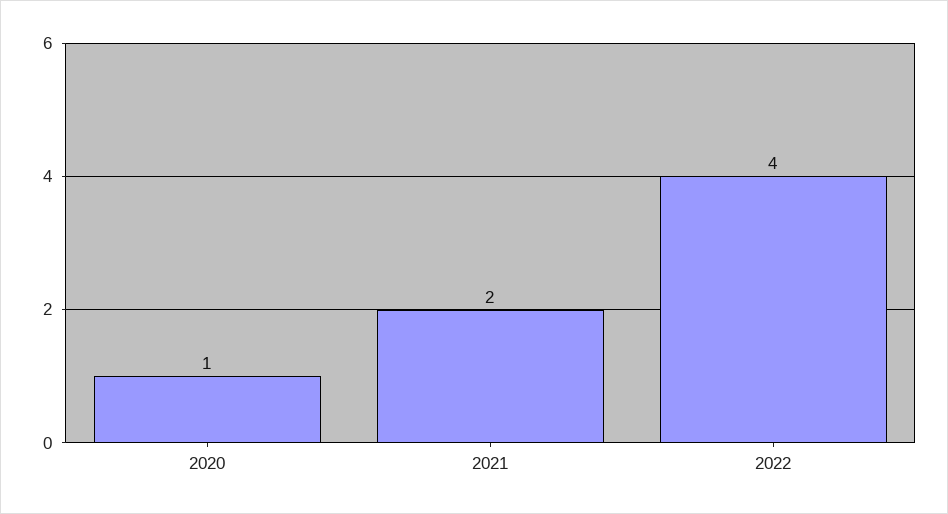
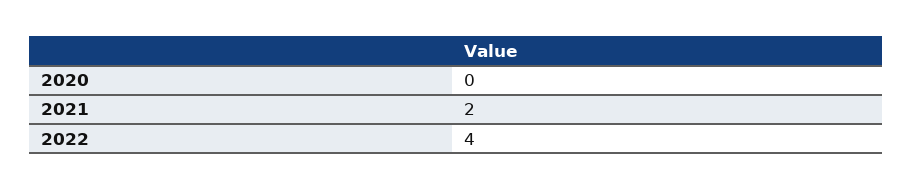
2020: 1 -> 0

